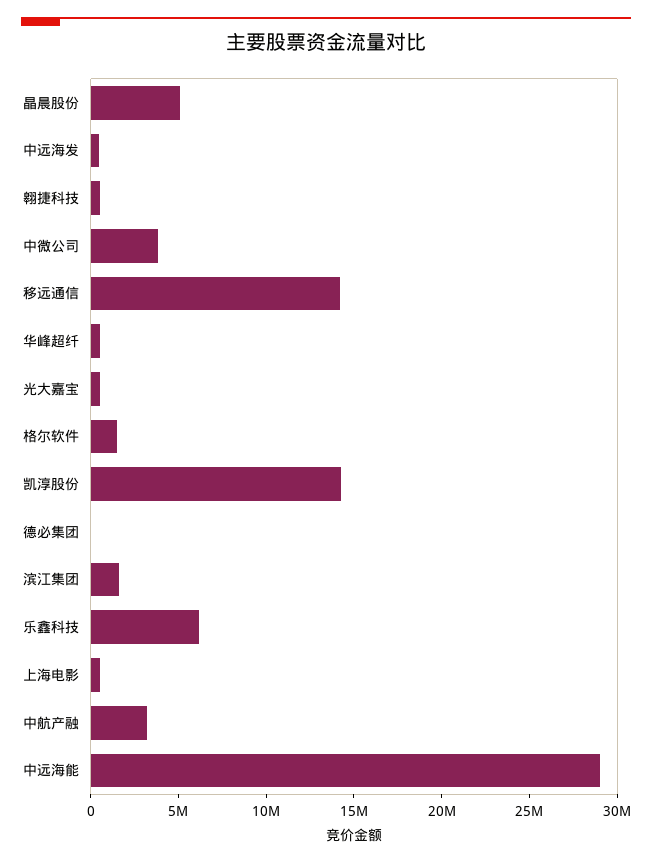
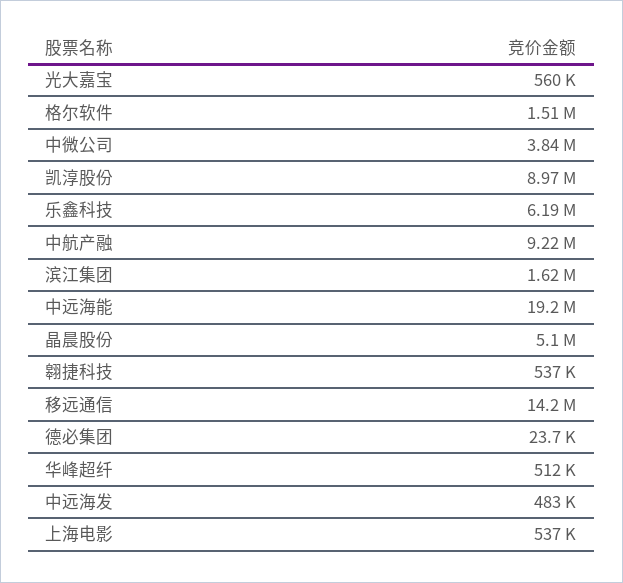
凯淳股份: 14000000 -> 8970000
中航产融: 3000000 -> 9220000
中远海能: 29000000 -> 19200000

